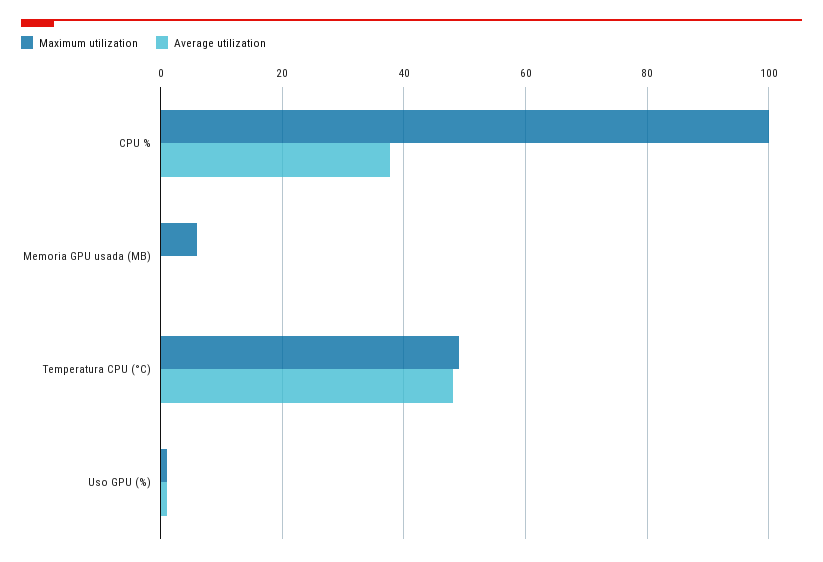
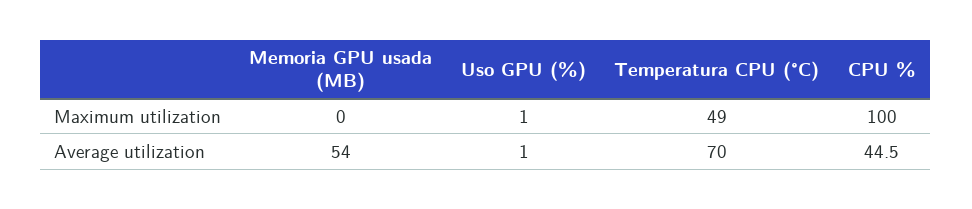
Average utilization, CPU %: 38 -> 44.5
Maximum utilization, Memoria GPU usada (MB): 6 -> 0
Average utilization, Memoria GPU usada (MB): 0 -> 54
Average utilization, Temperatura CPU (°C): 48 -> 70

